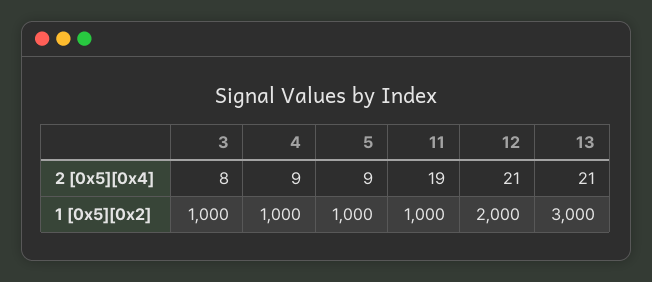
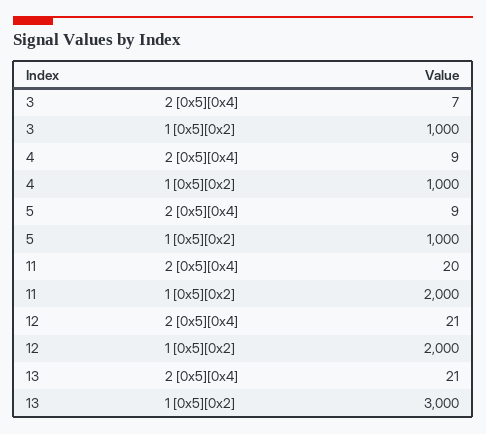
3, 2 [0x5][0x4]: 8 -> 7
11, 2 [0x5][0x4]: 19 -> 20
11, 1 [0x5][0x2]: 1000 -> 2000

